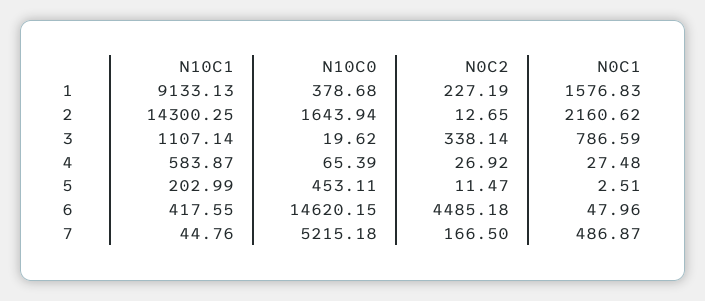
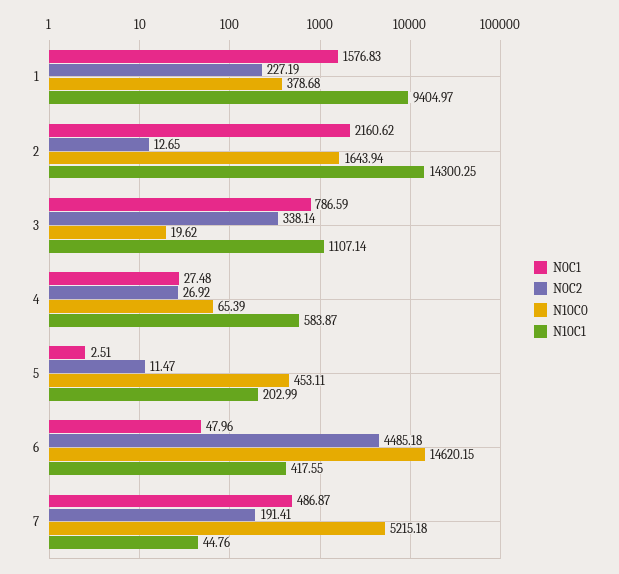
N10C1, 1: 9133.13 -> 9404.97
N0C2, 7: 166.5 -> 191.41

